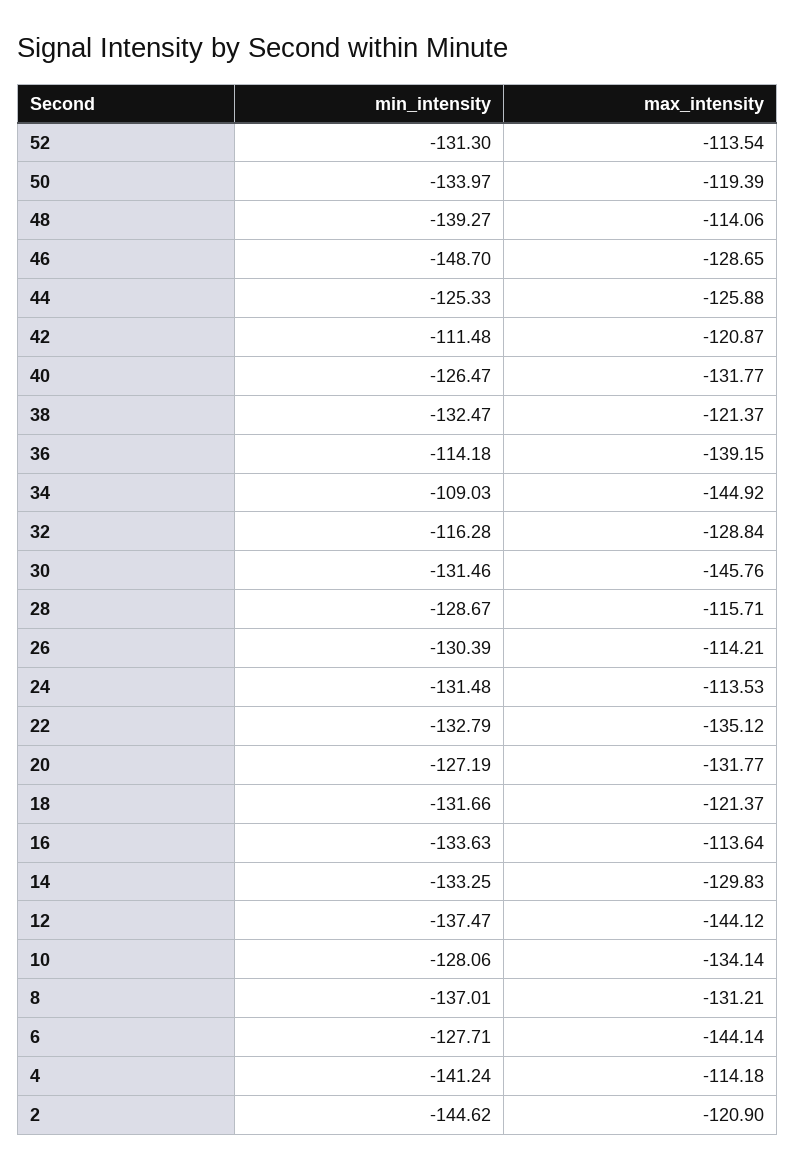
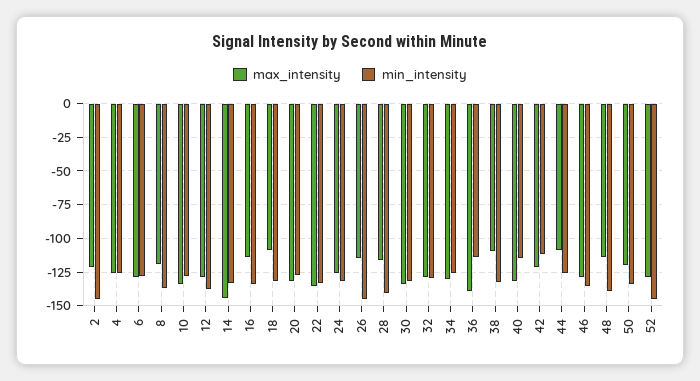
min_intensity, 52: -131.3 -> -145
max_intensity, 52: -113.54 -> -130
min_intensity, 46: -148.7 -> -135
max_intensity, 44: -125.88 -> -110
min_intensity, 40: -126.47 -> -115
max_intensity, 38: -121.37 -> -110
min_intensity, 34: -109.03 -> -125
max_intensity, 34: -144.92 -> -130
min_intensity, 32: -116.28 -> -130
max_intensity, 30: -145.76 -> -135
min_intensity, 28: -128.67 -> -140
min_intensity, 26: -130.39 -> -145
max_intensity, 24: -113.53 -> -125
max_intensity, 18: -121.37 -> -110
max_intensity, 14: -129.83 -> -145
max_intensity, 12: -144.12 -> -130
max_intensity, 8: -131.21 -> -120
max_intensity, 6: -144.14 -> -130
min_intensity, 4: -141.24 -> -125
max_intensity, 4: -114.18 -> -125

